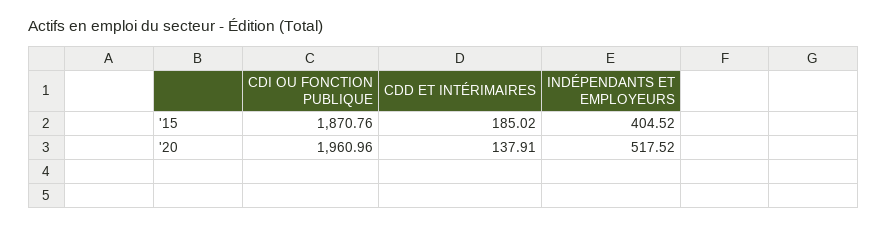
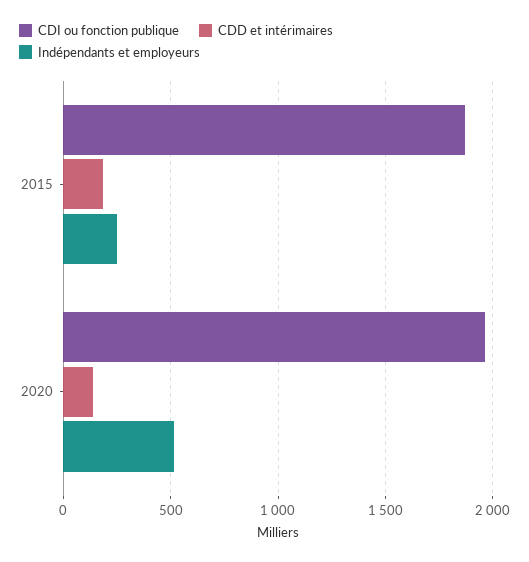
INDÉPENDANTS ET EMPLOYEURS, '15: 404.52 -> 250

